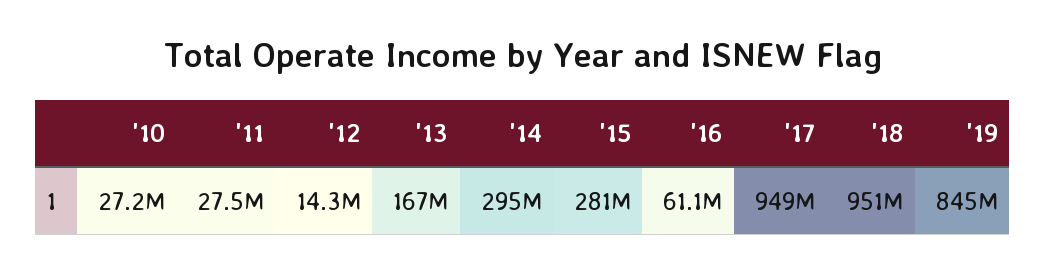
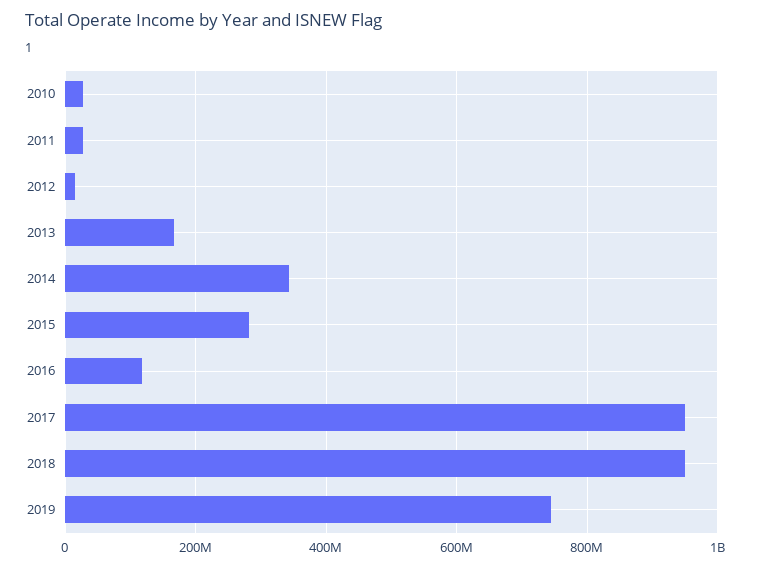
'14: 295000000 -> 340000000
'16: 61100000 -> 120000000
'19: 845000000 -> 740000000

